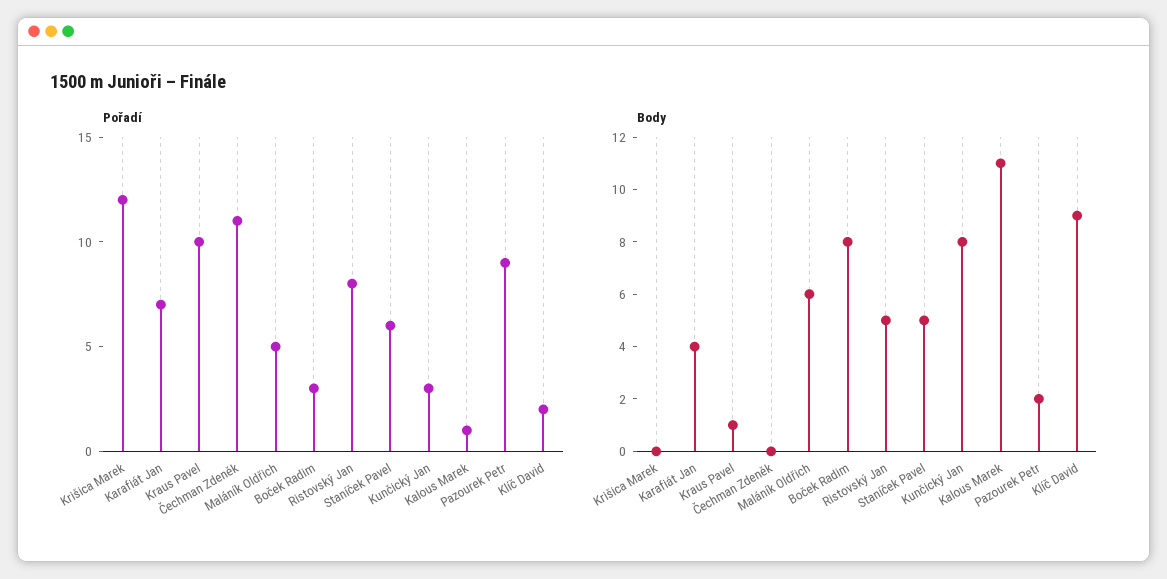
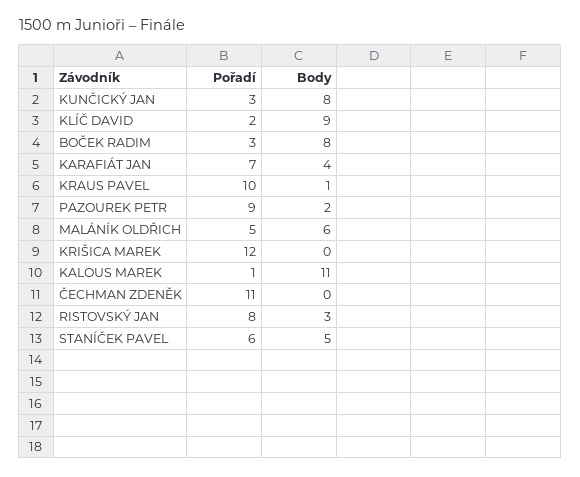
Body, Ristovský Jan: 5 -> 3

